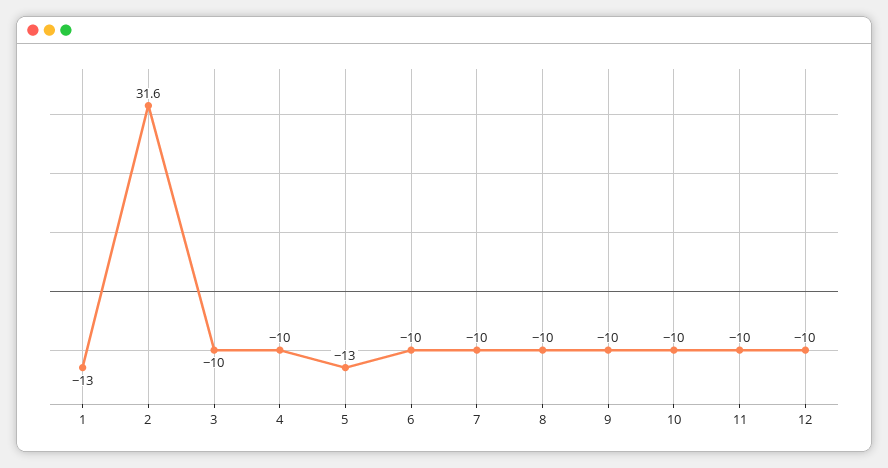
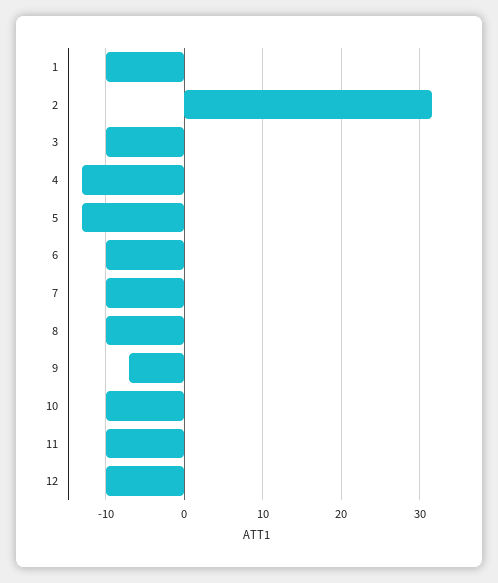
1: -13 -> -10
4: -10 -> -13
9: -10 -> -7

